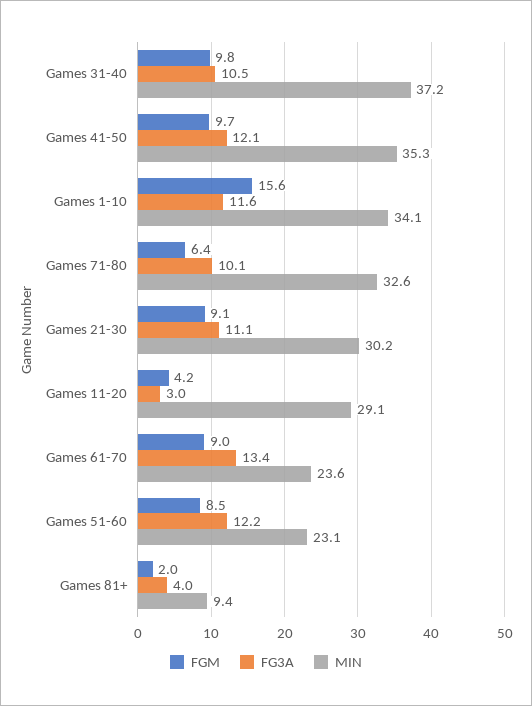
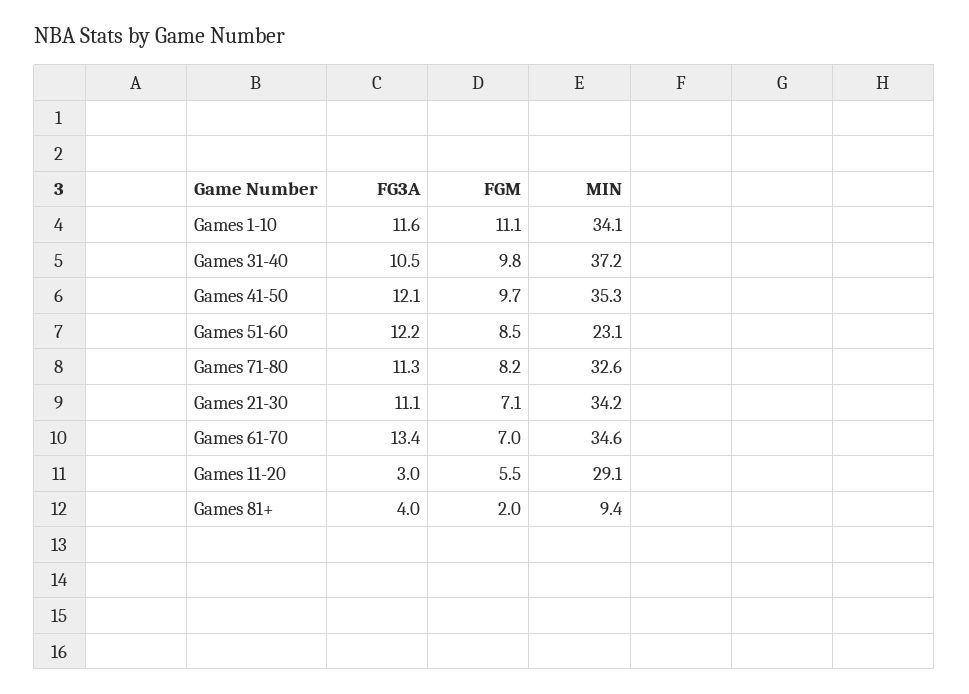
FGM, Games 1-10: 15.6 -> 11.1
FGM, Games 71-80: 6.4 -> 8.2
FG3A, Games 71-80: 10.1 -> 11.3
FGM, Games 21-30: 9.1 -> 7.1
MIN, Games 21-30: 30.2 -> 34.2
FGM, Games 11-20: 4.2 -> 5.5
FGM, Games 61-70: 9 -> 7
MIN, Games 61-70: 23.6 -> 34.6

